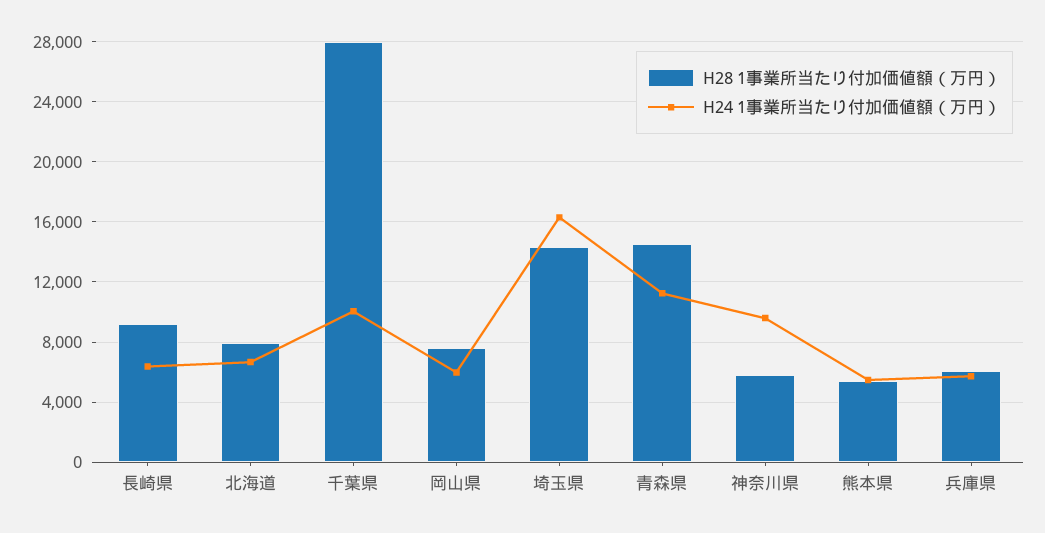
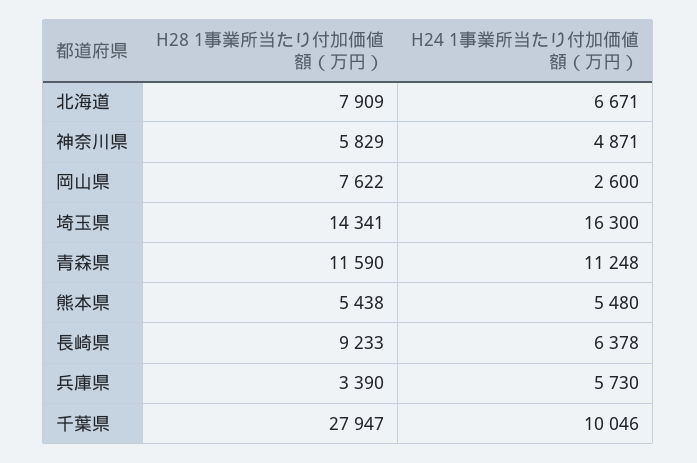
H24 1事業所当たり付加価値額（万円）, 岡山県: 6000 -> 2600
H28 1事業所当たり付加価値額（万円）, 青森県: 14500 -> 11590
H24 1事業所当たり付加価値額（万円）, 神奈川県: 9500 -> 4871
H28 1事業所当たり付加価値額（万円）, 兵庫県: 6000 -> 3390

